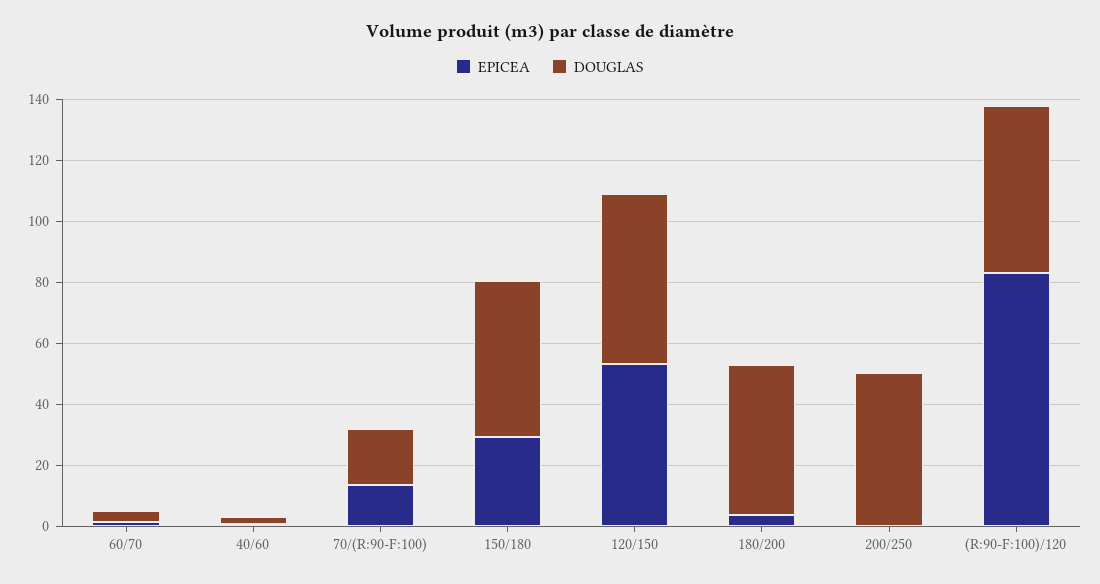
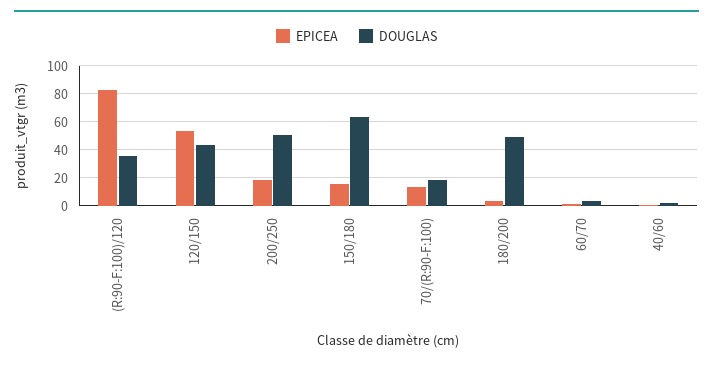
EPICEA, 150/180: 30 -> 15
DOUGLAS, 150/180: 50 -> 65
DOUGLAS, 120/150: 55 -> 45
EPICEA, 200/250: 0 -> 20
DOUGLAS, (R:90-F:100)/120: 55 -> 35

